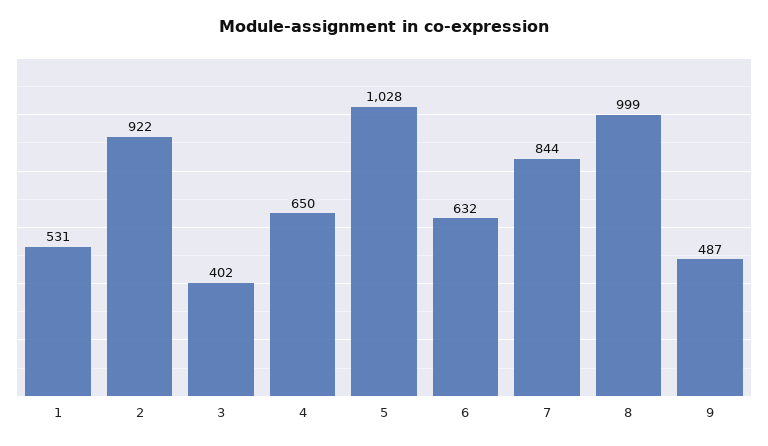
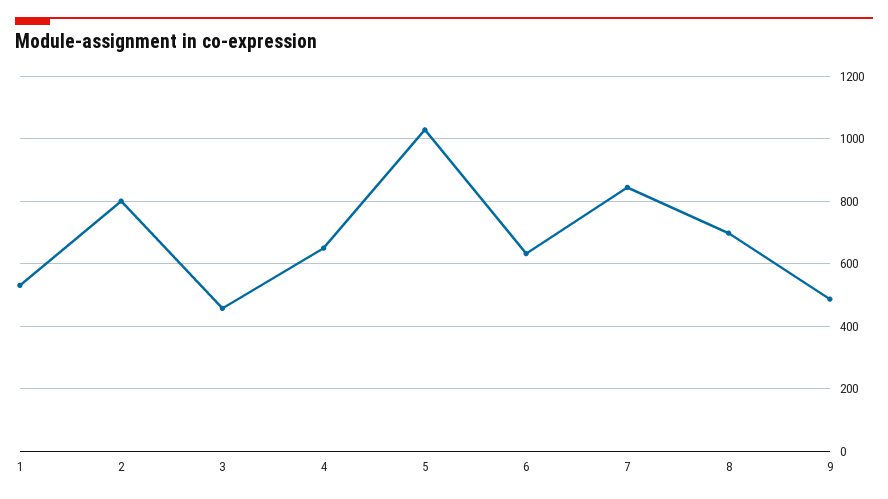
2: 922 -> 800
3: 402 -> 460
8: 999 -> 700

